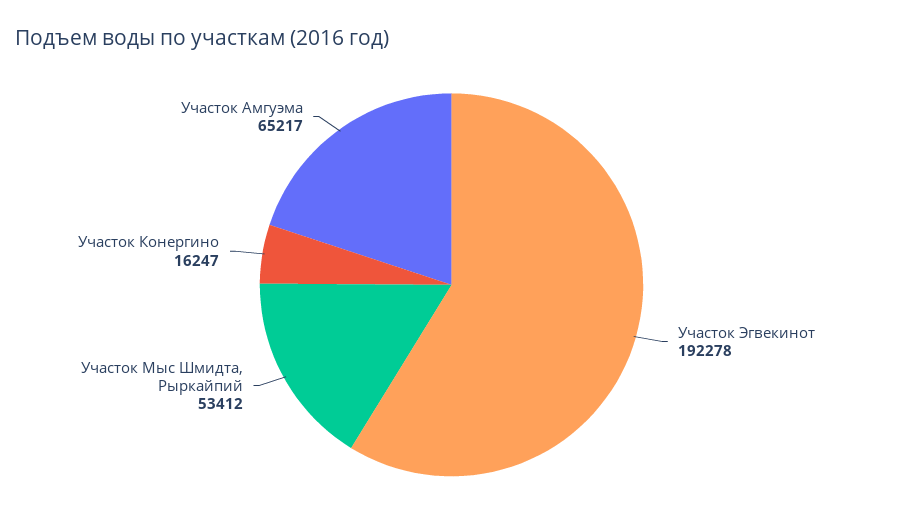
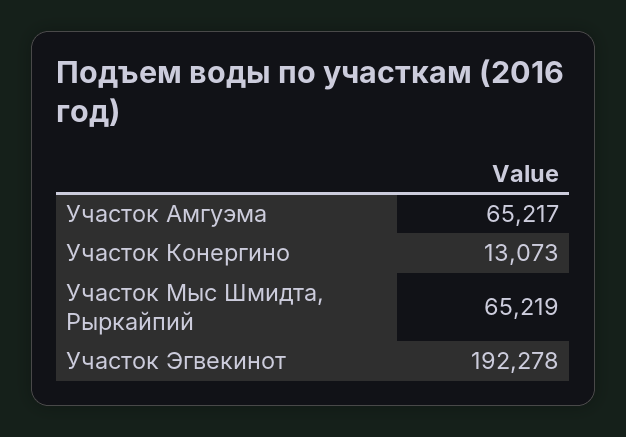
Участок Мыс Шмидта, Рыркайпий: 53412 -> 65219
Участок Конергино: 16247 -> 13073

